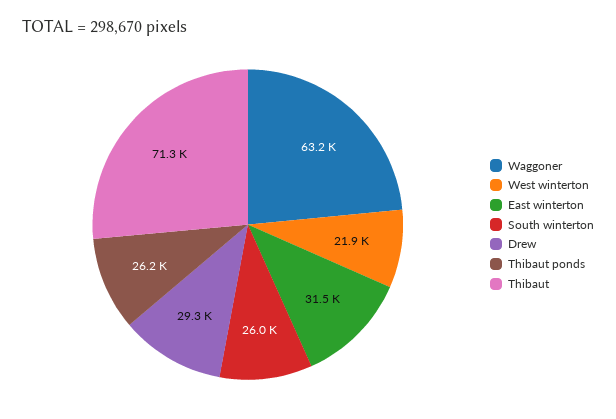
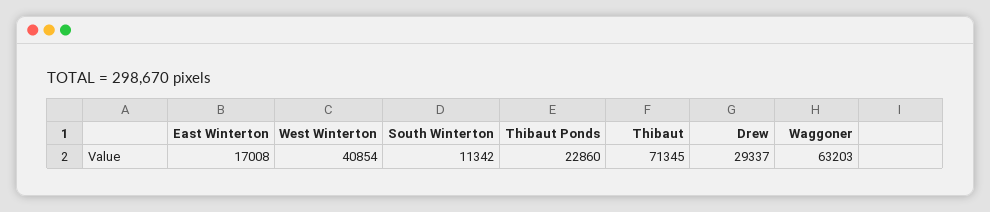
West winterton: 21900 -> 40854
East winterton: 31500 -> 17008
South winterton: 26000 -> 11342
Thibaut ponds: 26200 -> 22860

